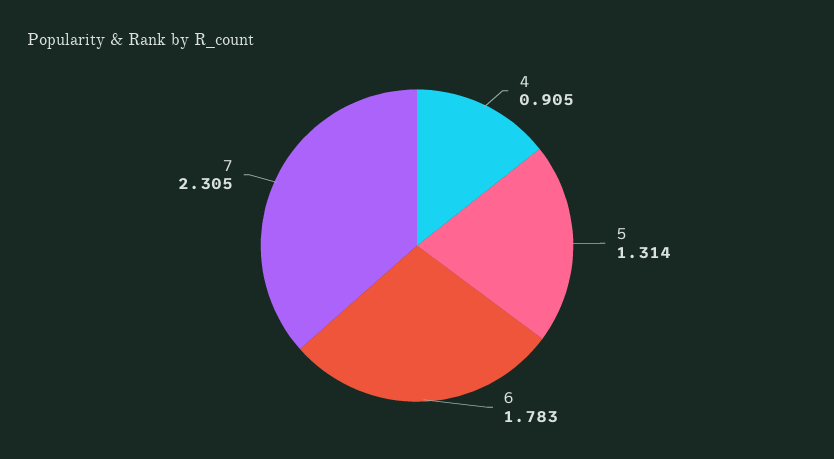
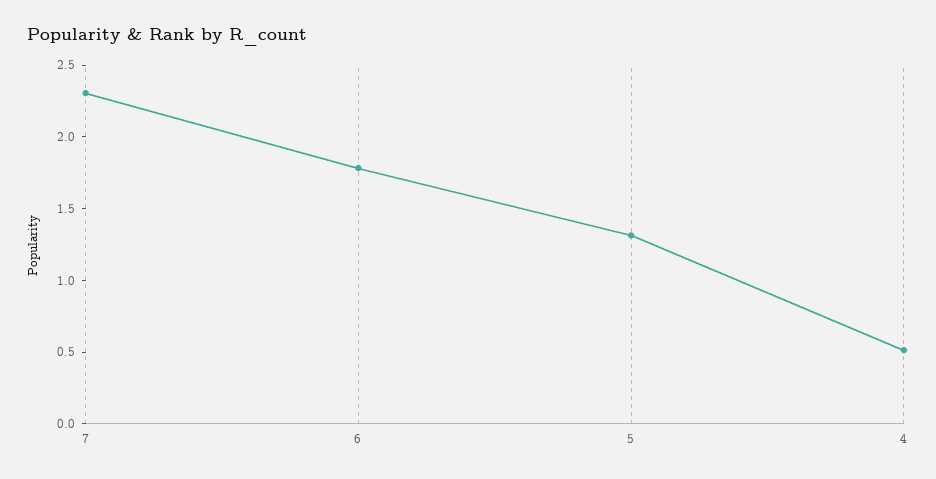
4: 0.905 -> 0.5

